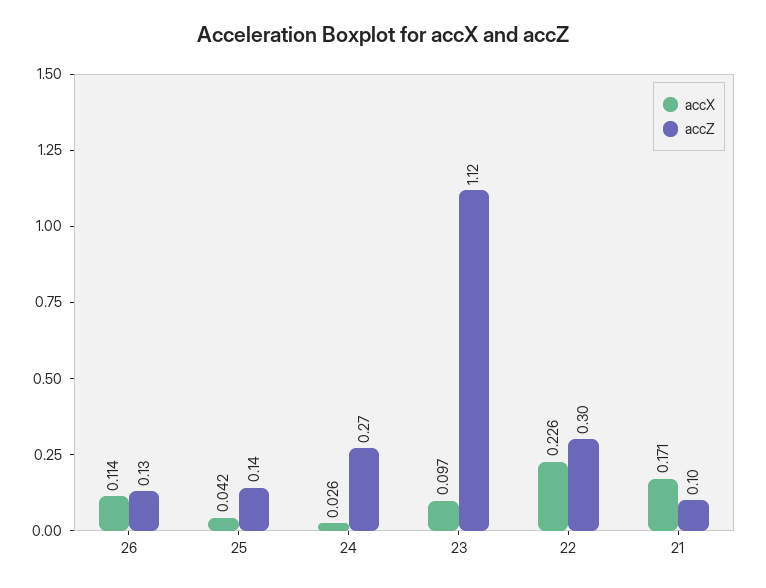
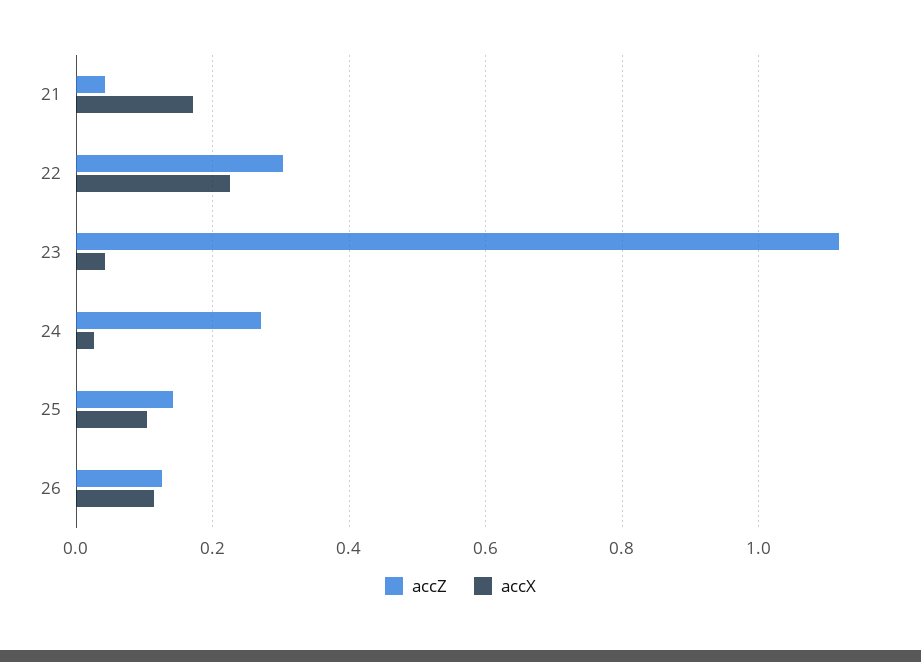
accX, 25: 0.042 -> 0.1
accX, 23: 0.097 -> 0.04
accZ, 21: 0.1 -> 0.04

